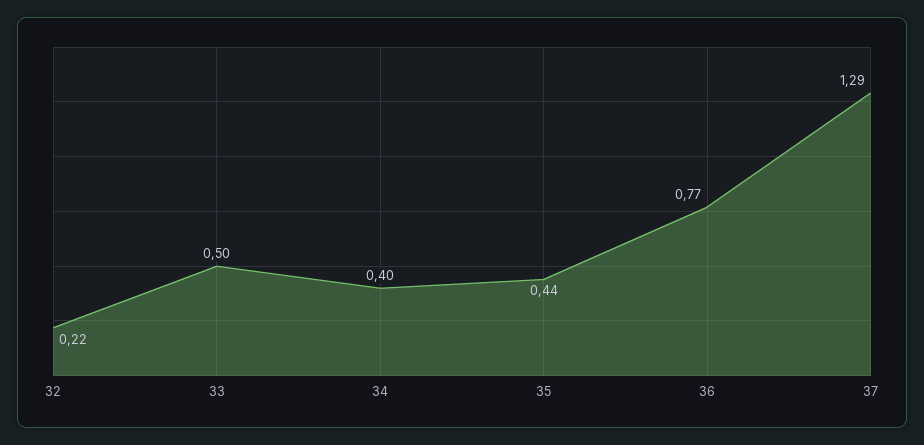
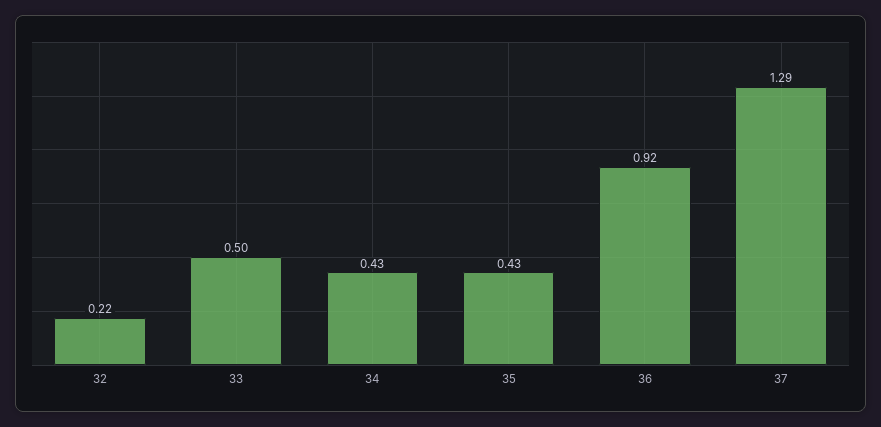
34: 0.4 -> 0.43
35: 0.44 -> 0.43
36: 0.77 -> 0.92

